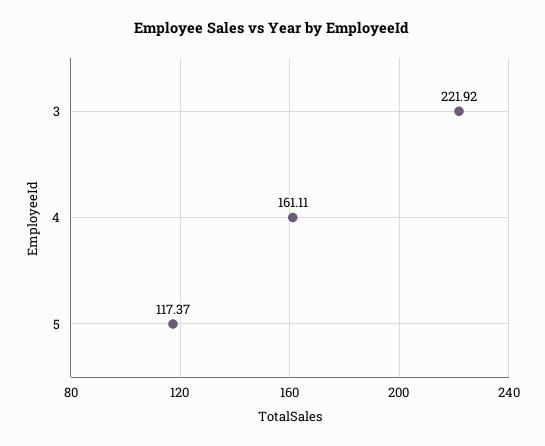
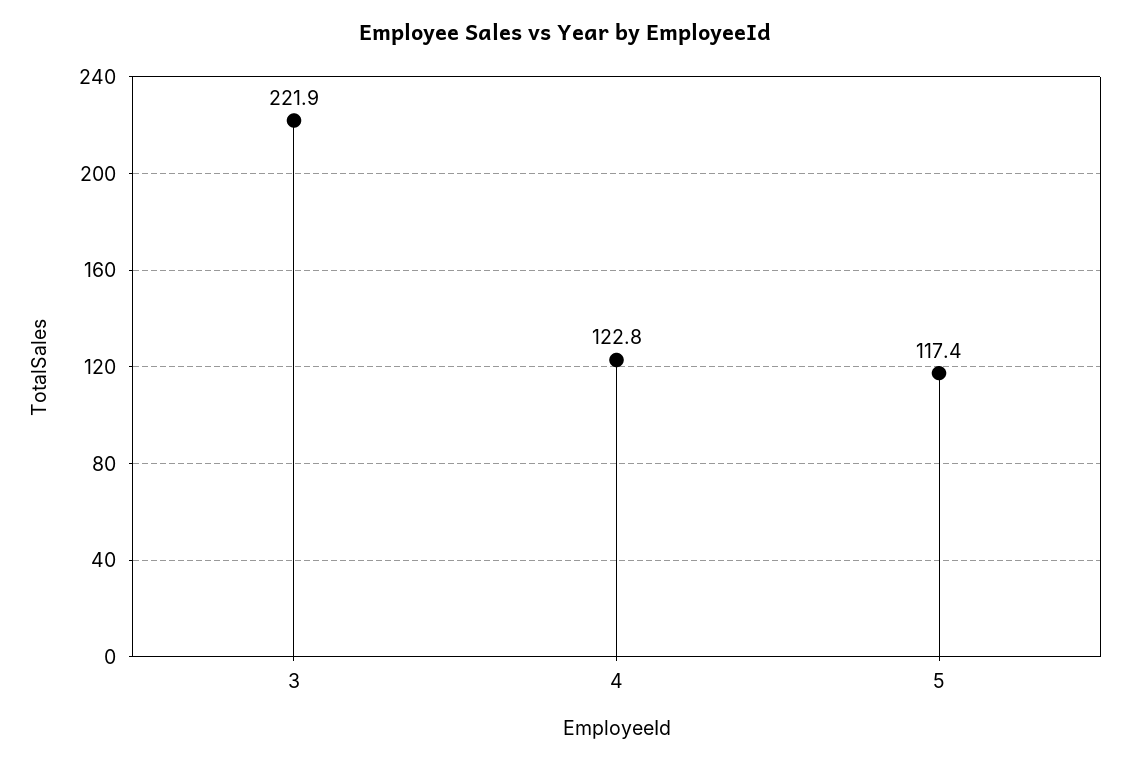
4: 161.11 -> 122.8

